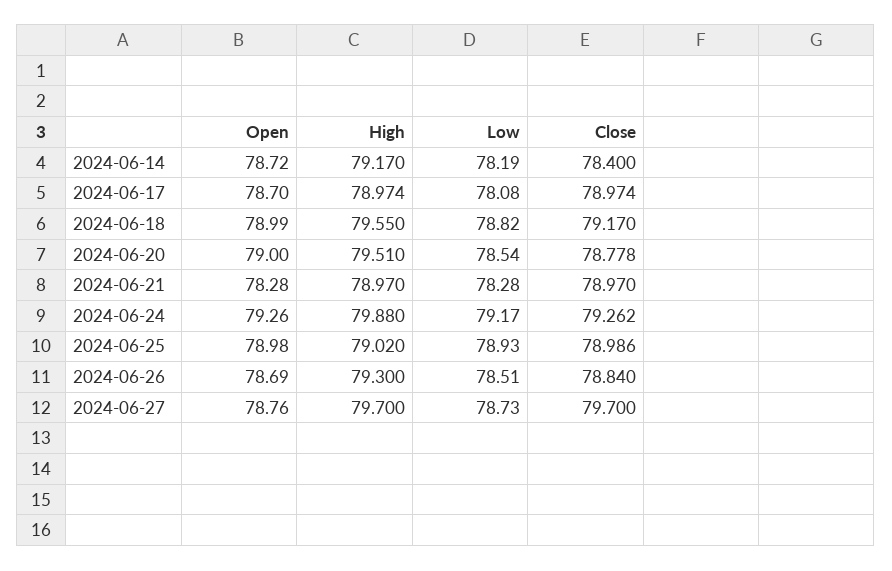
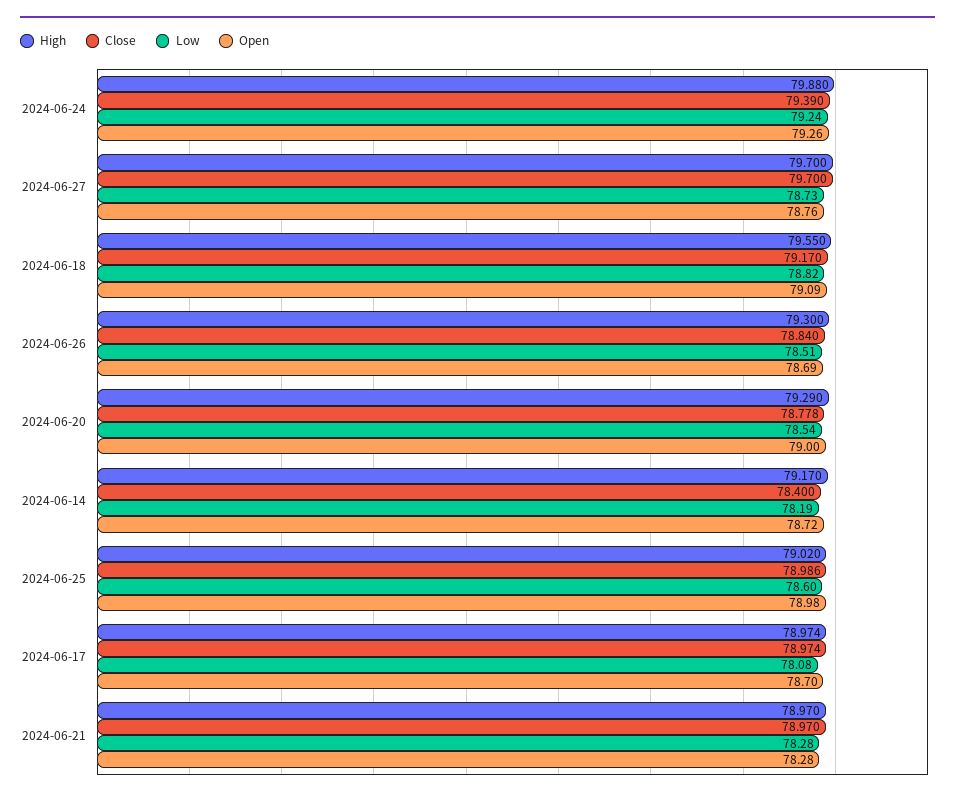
Open, 2024-06-18: 78.99 -> 79.09
High, 2024-06-20: 79.51 -> 79.29
Low, 2024-06-24: 79.17 -> 79.24
Close, 2024-06-24: 79.262 -> 79.39
Low, 2024-06-25: 78.93 -> 78.6

